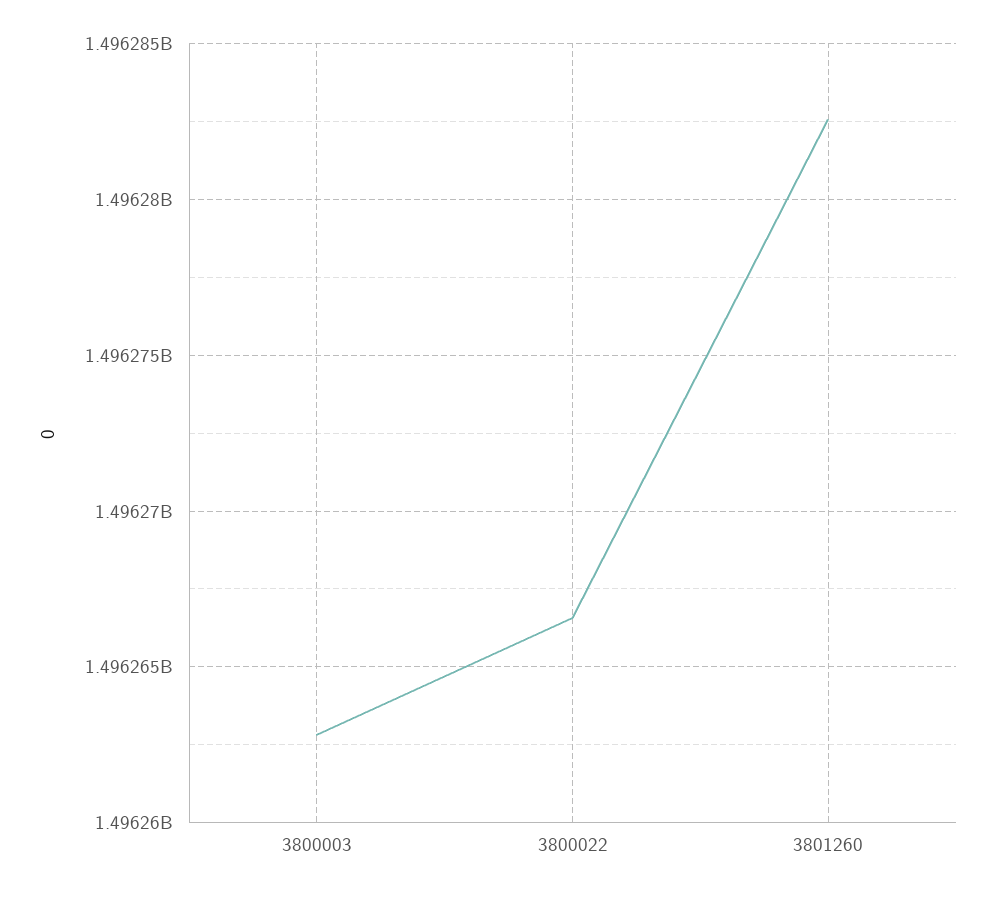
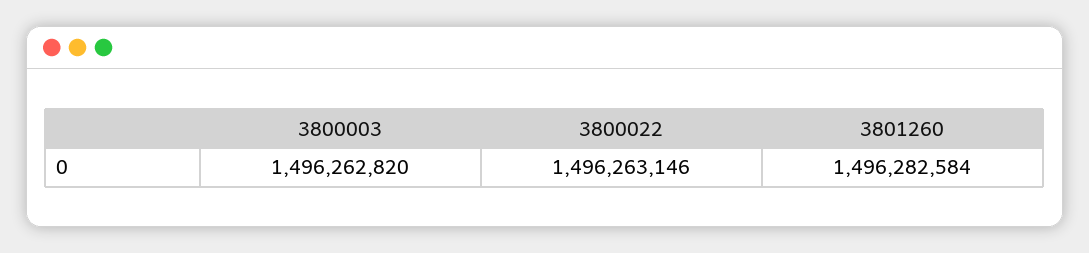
3800022: 1496266500 -> 1496263146

